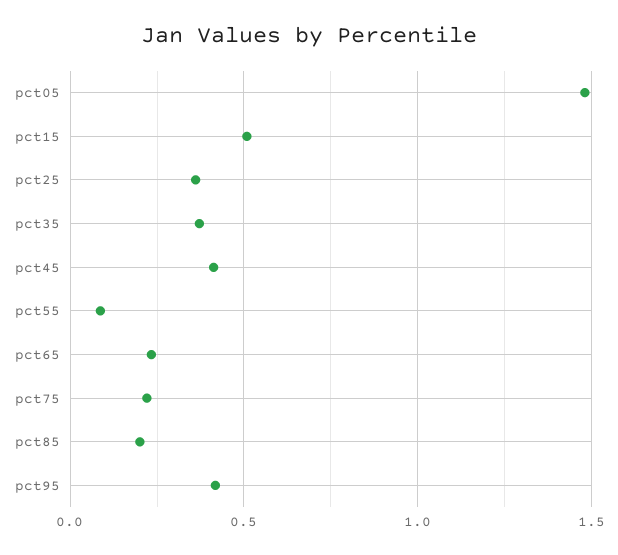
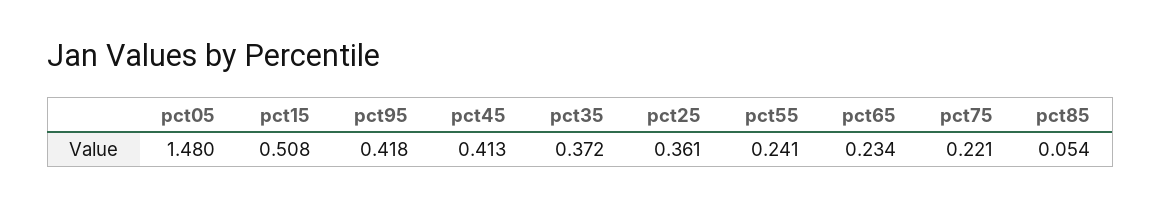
pct55: 0.1 -> 0.241
pct85: 0.2 -> 0.054

